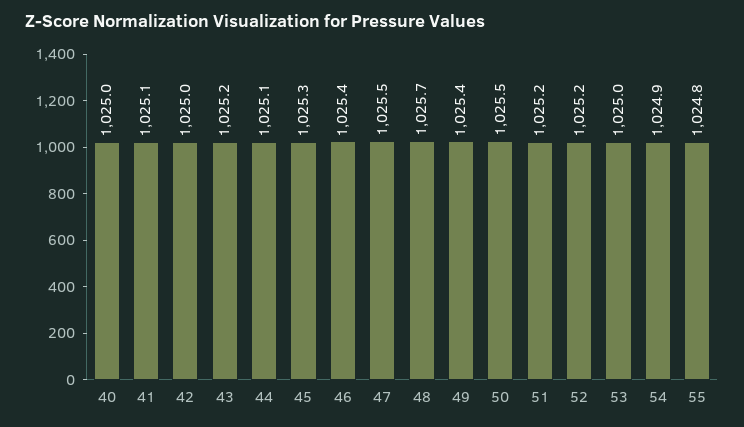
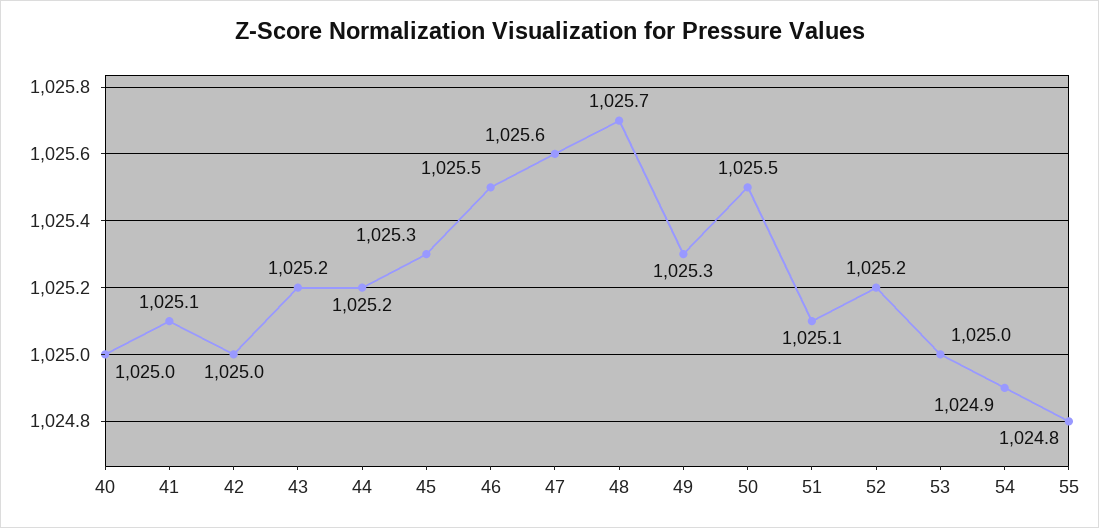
44: 1025.1 -> 1025.2
46: 1025.4 -> 1025.5
47: 1025.5 -> 1025.6
49: 1025.4 -> 1025.3
51: 1025.2 -> 1025.1

